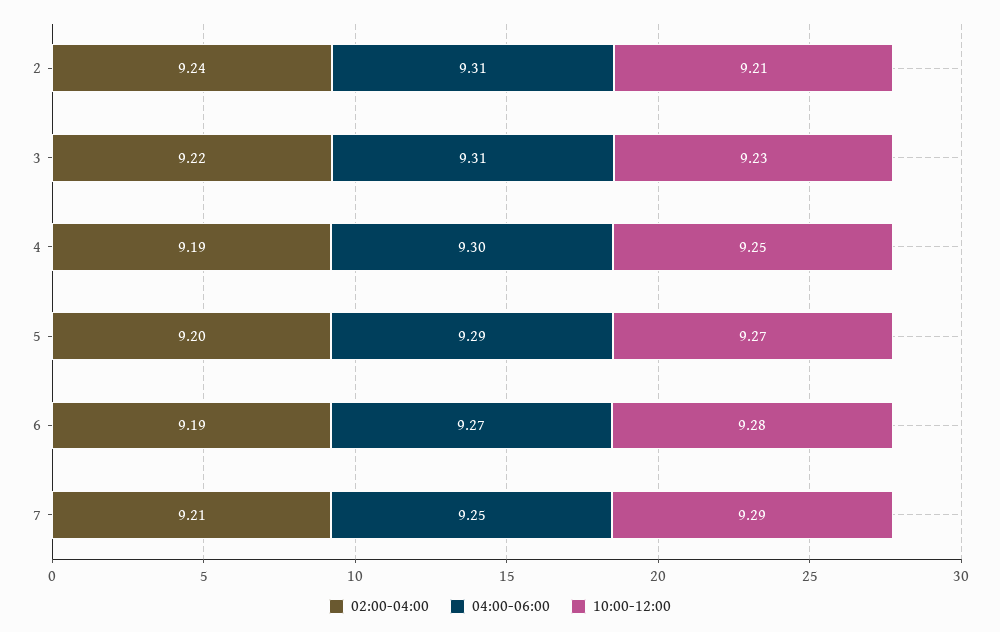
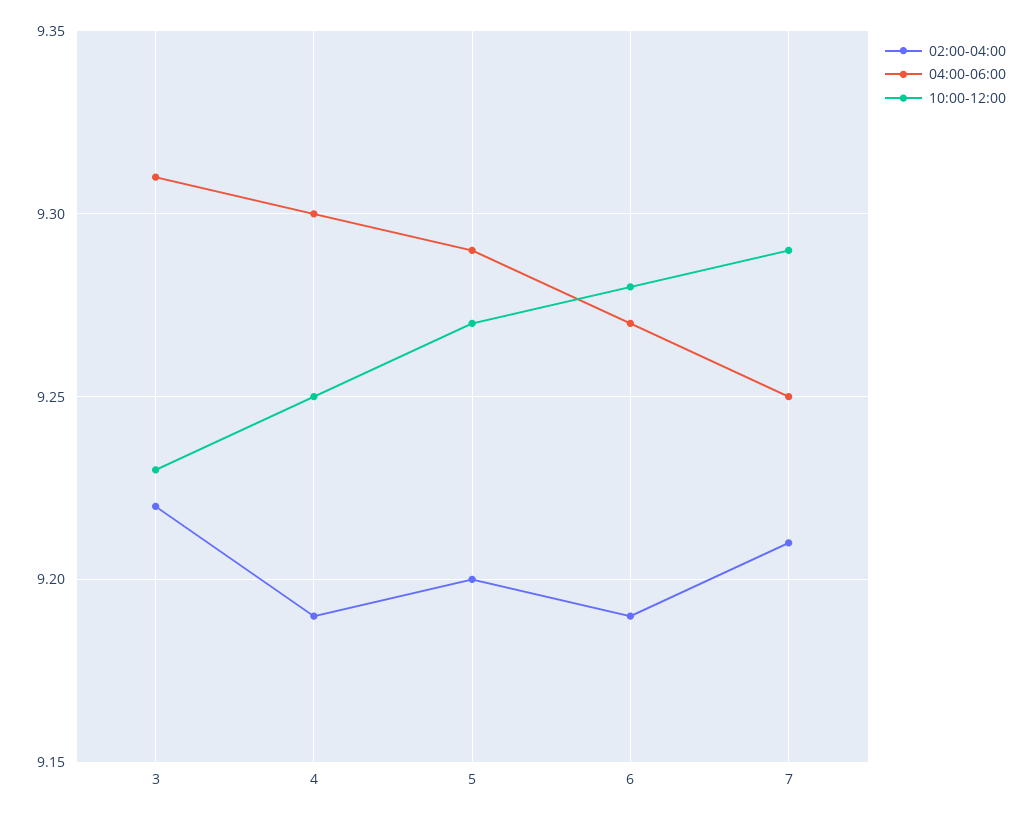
02:00-04:00, 2: 9.24 -> none
04:00-06:00, 2: 9.31 -> none
10:00-12:00, 2: 9.21 -> none

